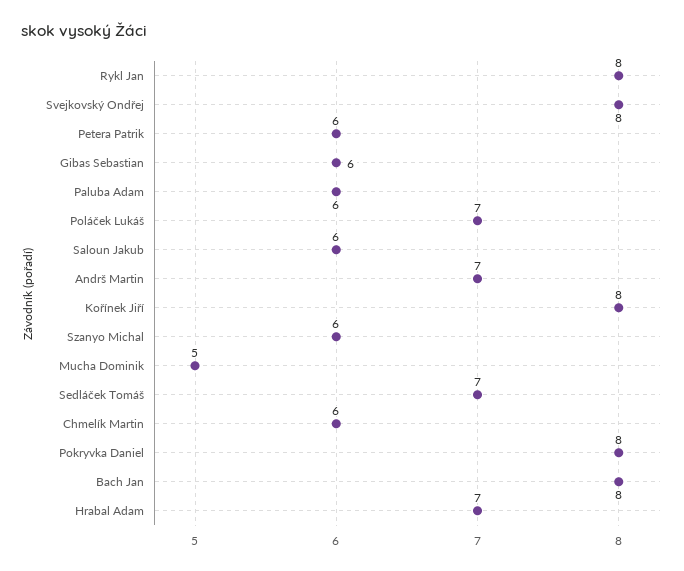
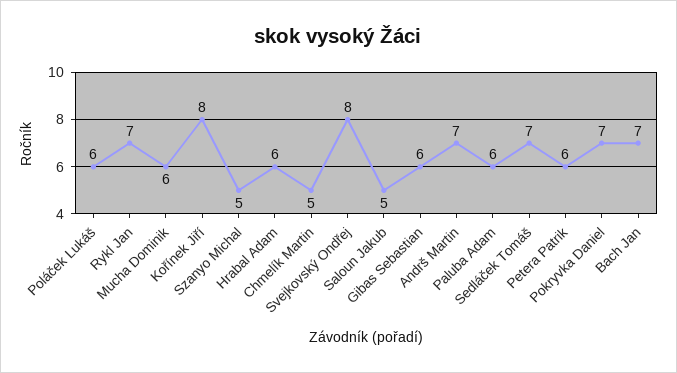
Rykl Jan: 8 -> 7
Poláček Lukáš: 7 -> 6
Saloun Jakub: 6 -> 5
Szanyo Michal: 6 -> 5
Mucha Dominik: 5 -> 6
Chmelík Martin: 6 -> 5
Pokryvka Daniel: 8 -> 7
Bach Jan: 8 -> 7
Hrabal Adam: 7 -> 6

